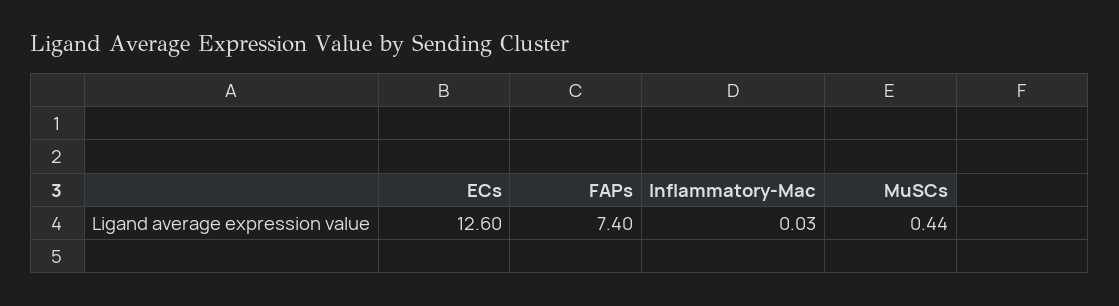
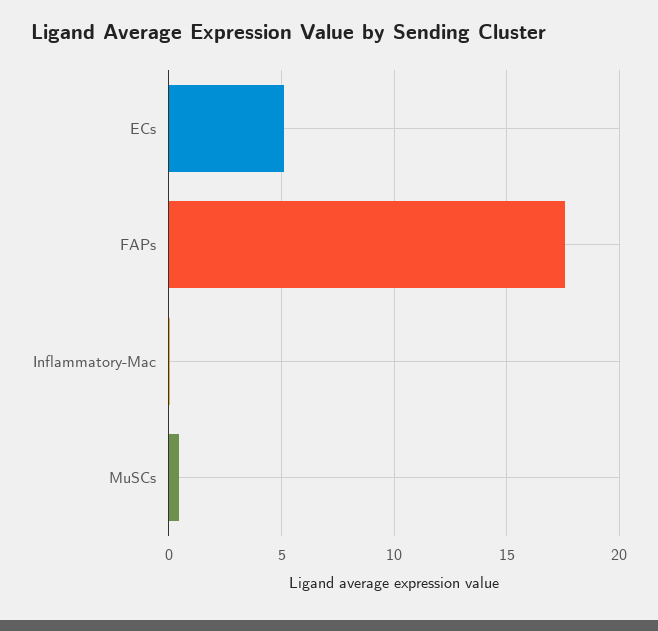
ECs: 12.6 -> 5
FAPs: 7.4 -> 17.5

